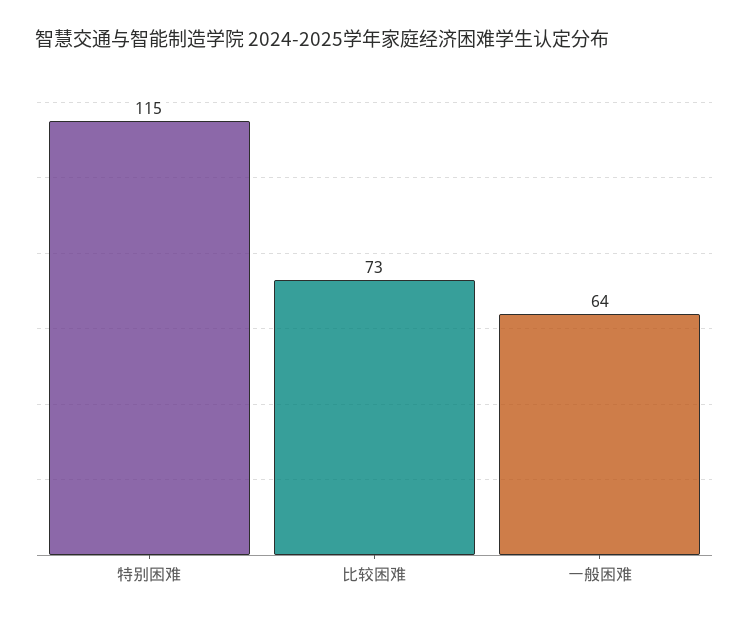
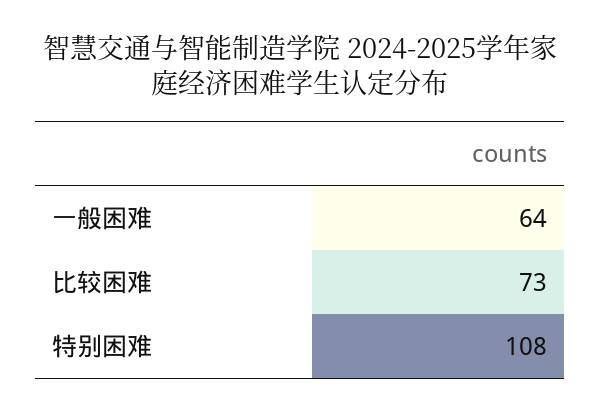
特别困难: 115 -> 108

